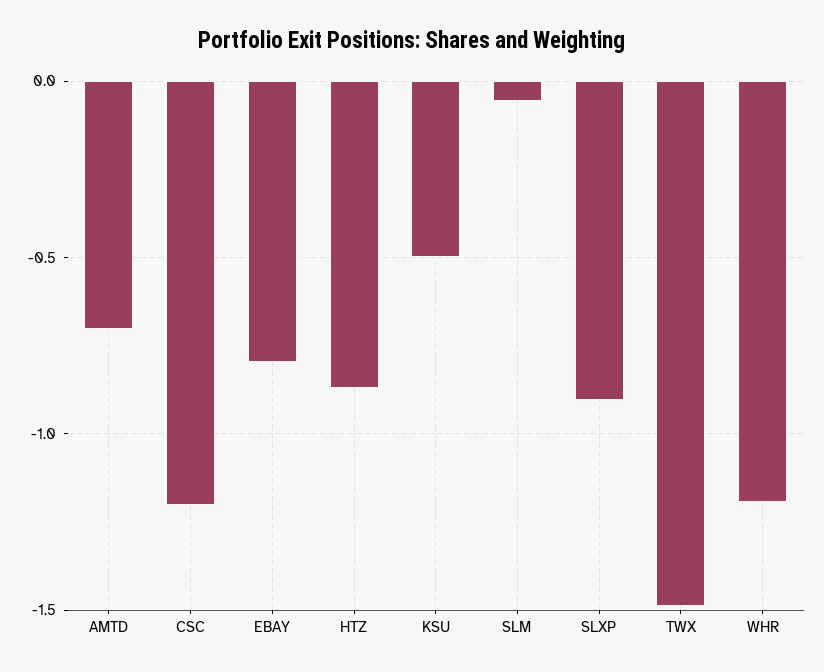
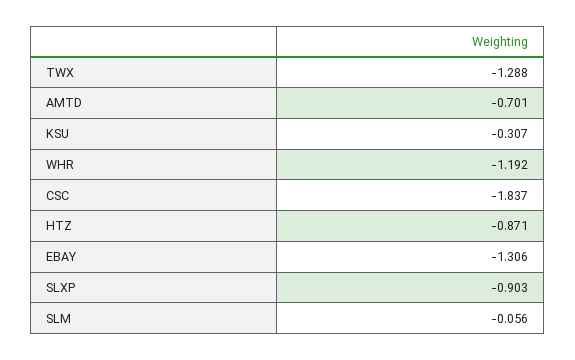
CSC: -1.2 -> -1.837
EBAY: -0.8 -> -1.306
KSU: -0.5 -> -0.307
TWX: -1.5 -> -1.288

